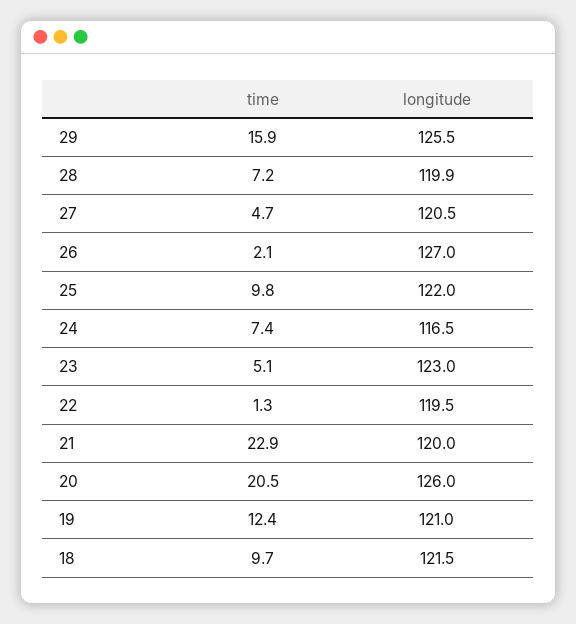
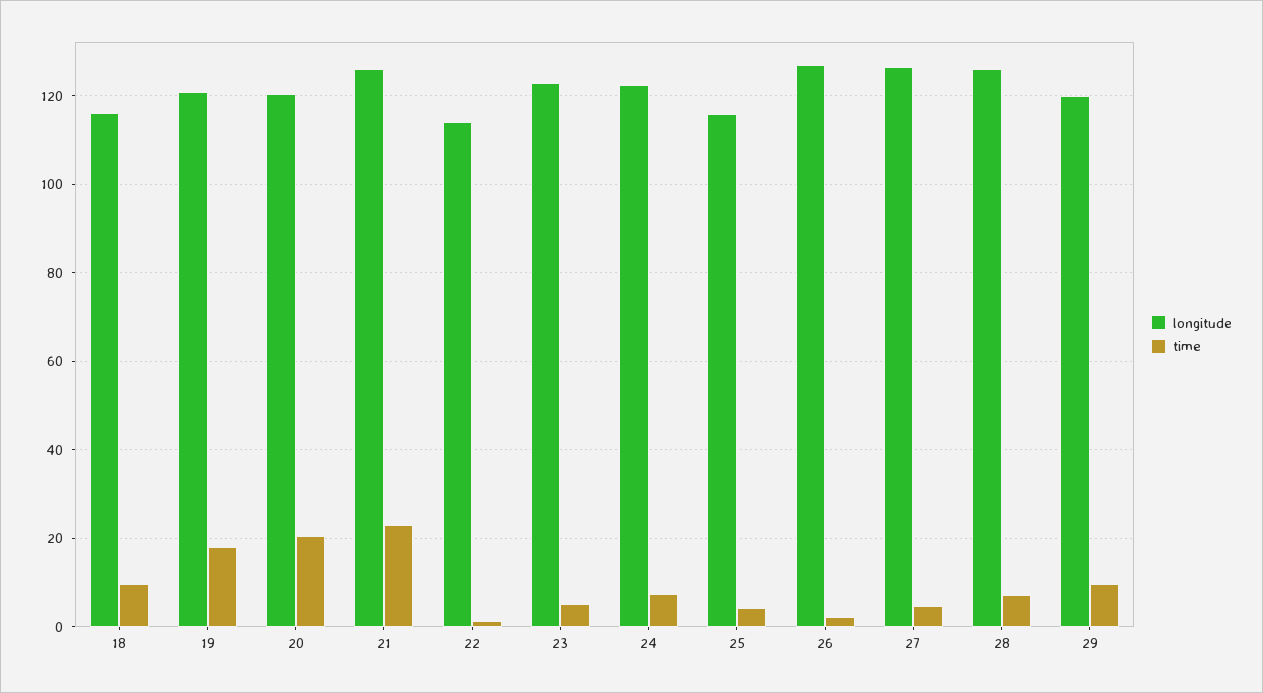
time, 29: 15.9 -> 10
longitude, 29: 125.5 -> 120
longitude, 28: 119.9 -> 126
longitude, 27: 120.5 -> 126
time, 25: 9.8 -> 4
longitude, 25: 122 -> 116
longitude, 24: 116.5 -> 122
longitude, 22: 119.5 -> 114
longitude, 21: 120 -> 126
longitude, 20: 126 -> 120
time, 19: 12.4 -> 18
longitude, 18: 121.5 -> 116

